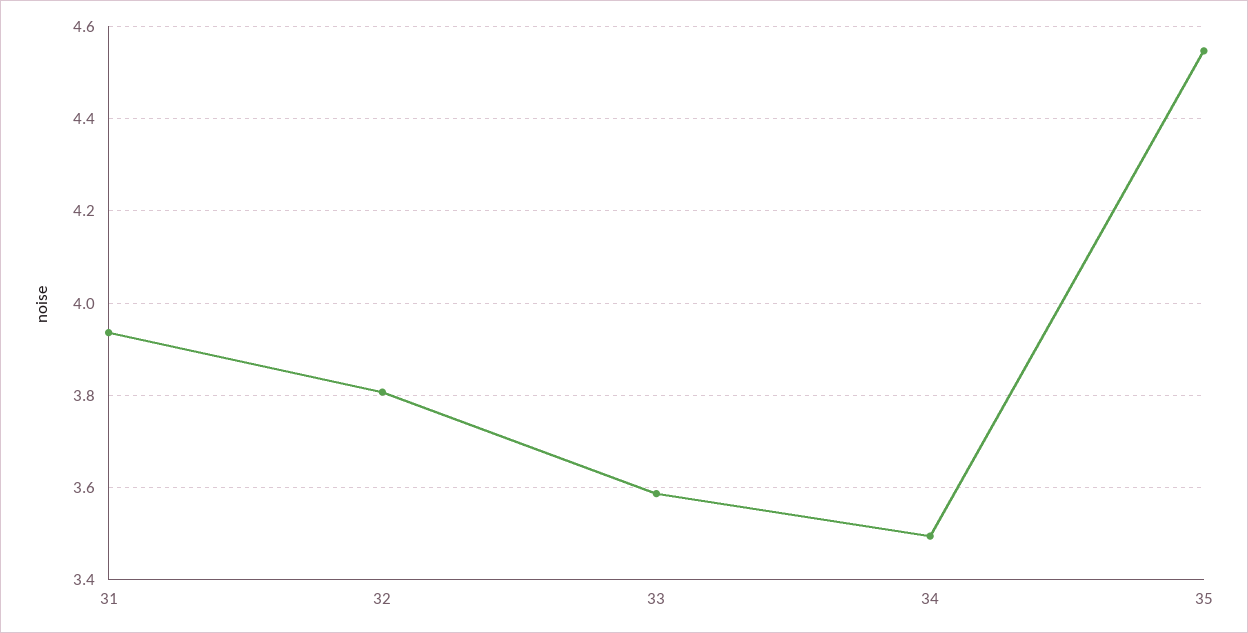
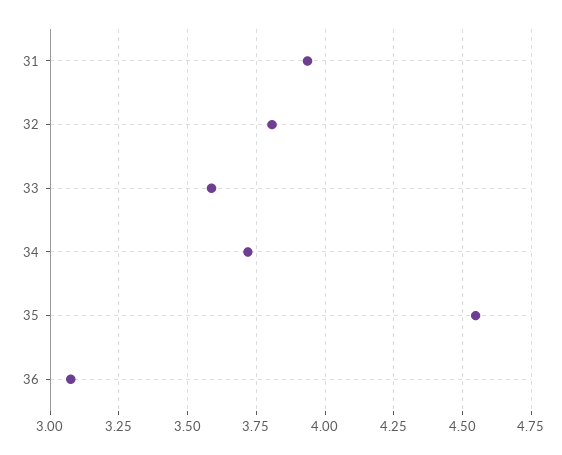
34: 3.5 -> 3.725
36: none -> 3.075

